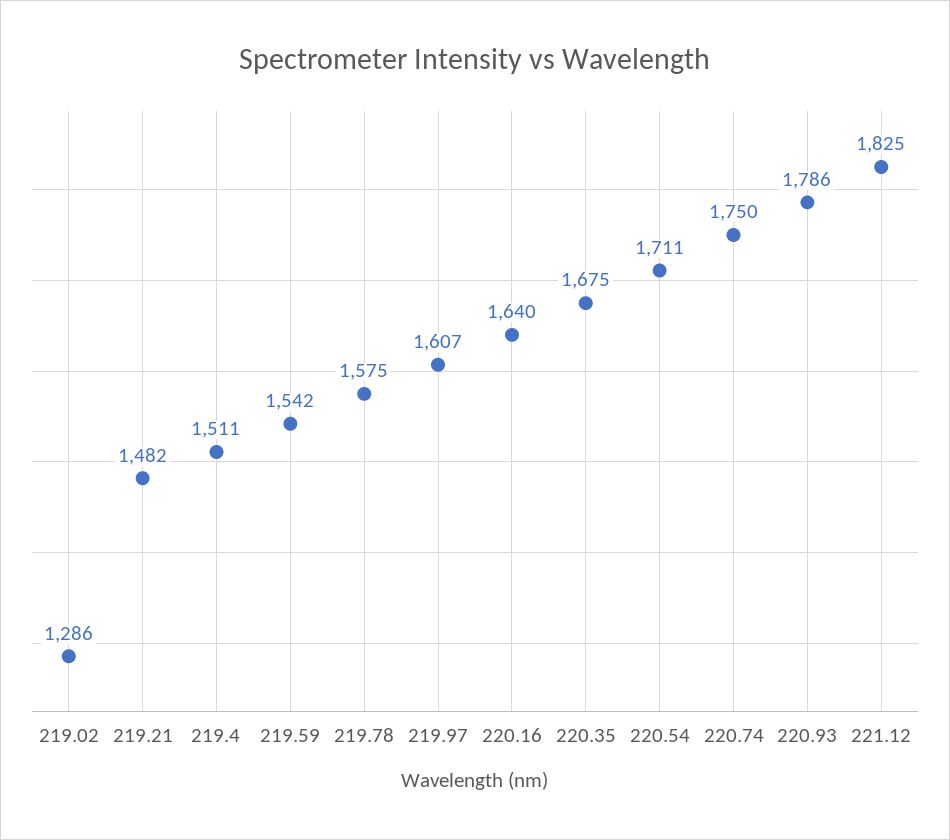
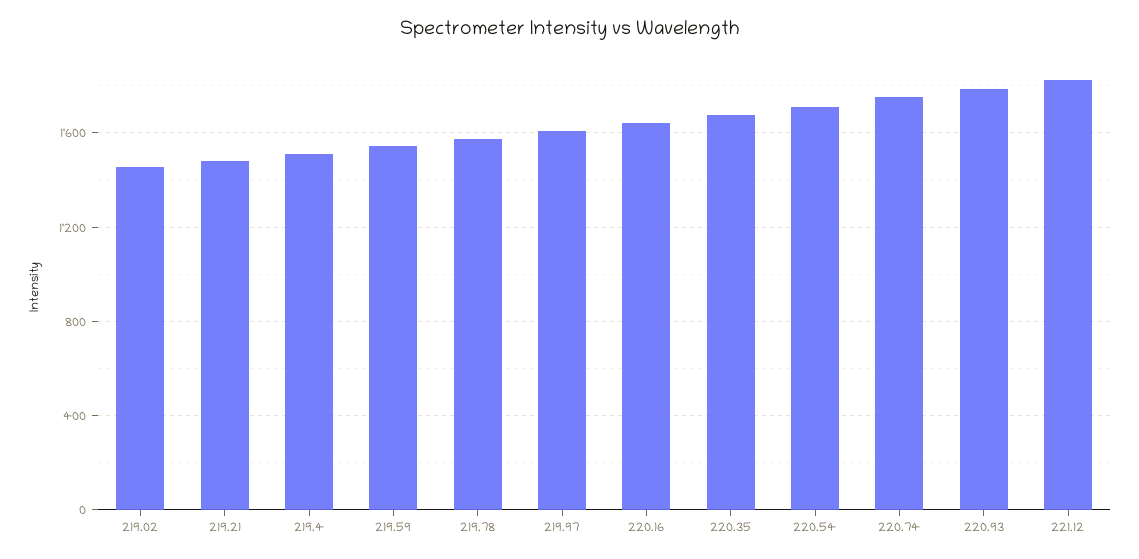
219.02: 1286 -> 1450

